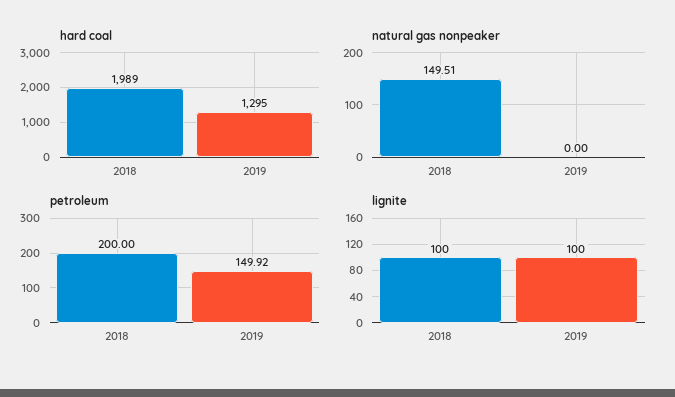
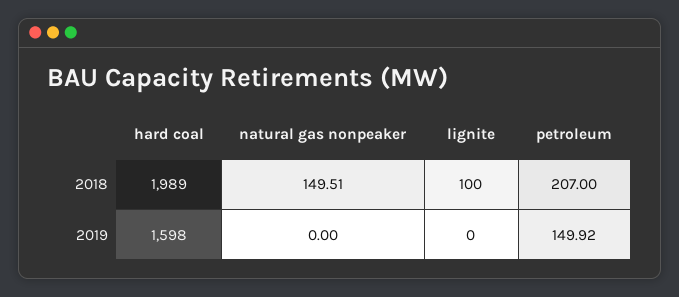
hard coal, 2019: 1295 -> 1598
petroleum, 2018: 200 -> 207
lignite, 2019: 100 -> 0

